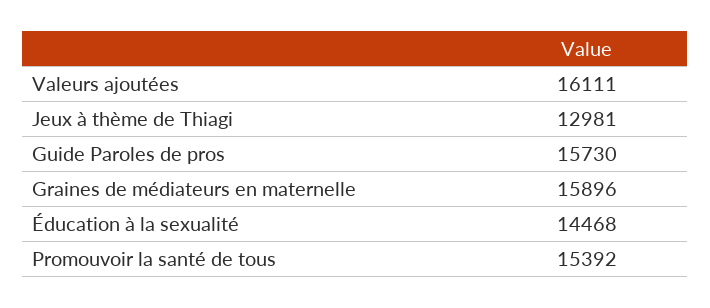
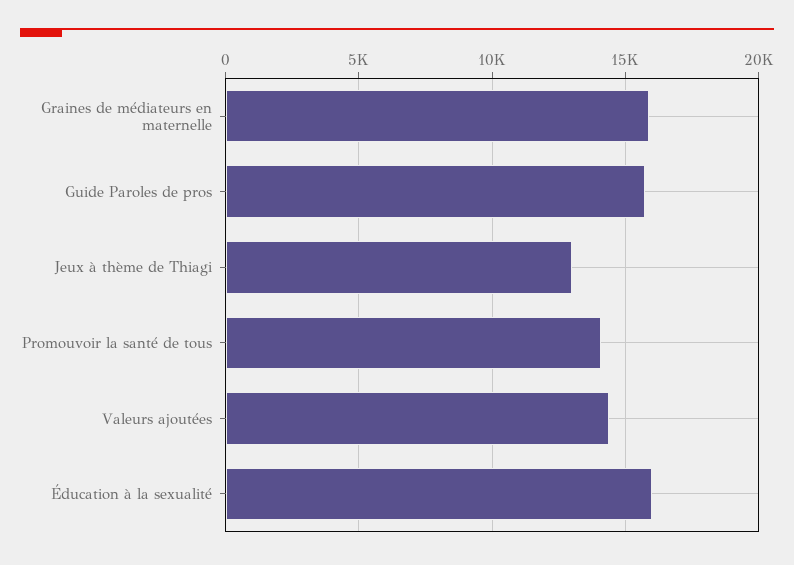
Valeurs ajoutées: 16111 -> 14500
Éducation à la sexualité: 14468 -> 16000
Promouvoir la santé de tous: 15392 -> 14000

